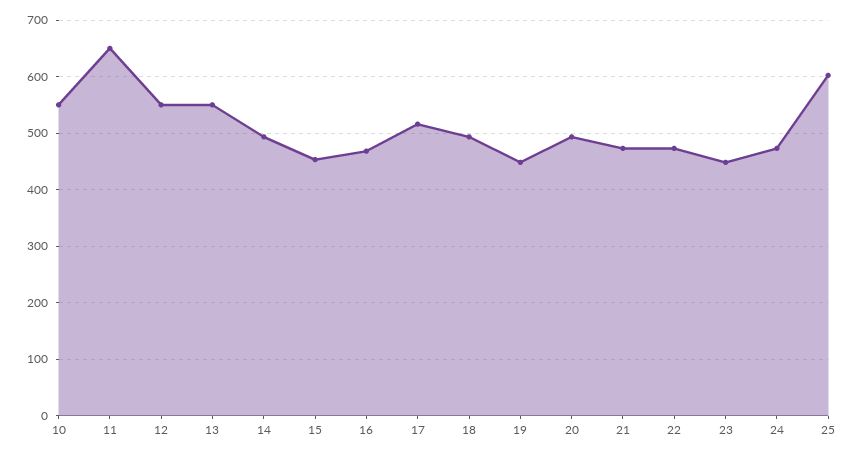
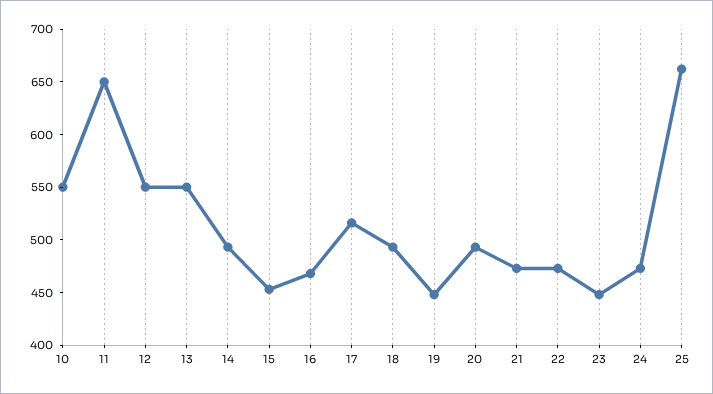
25: 600 -> 660

